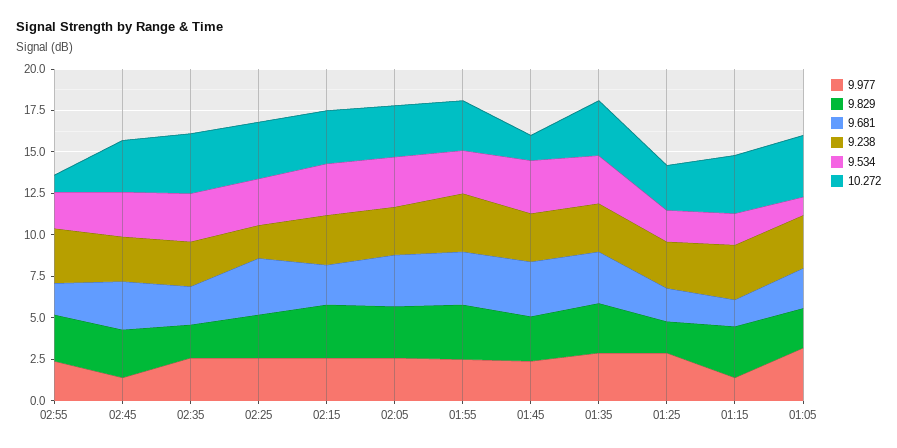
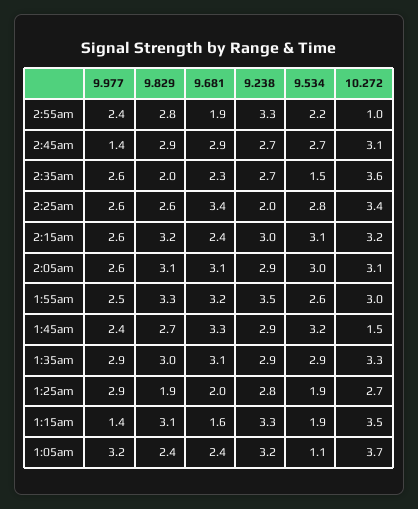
9.534, 02:35: 3 -> 1.5

